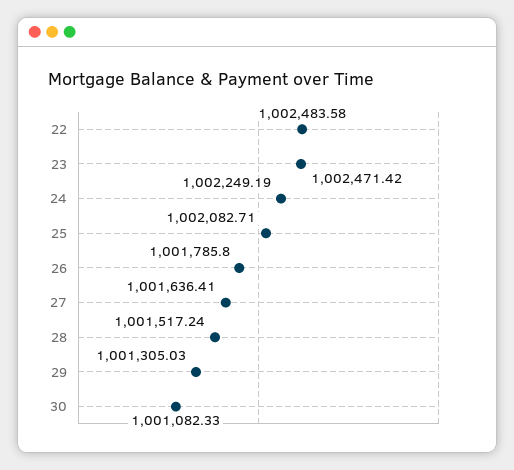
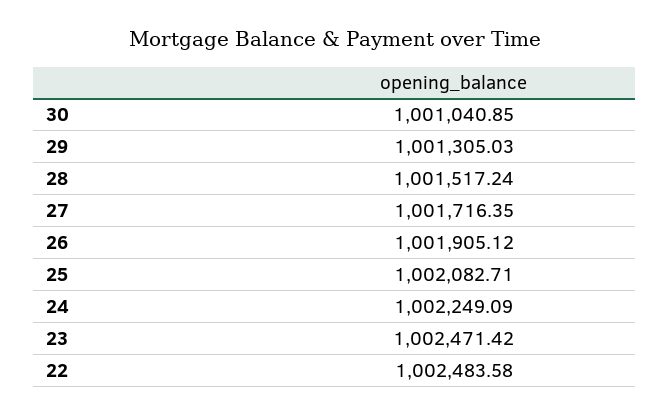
24: 1002249.19 -> 1002249.09
26: 1001785.8 -> 1001905.12
27: 1001636.41 -> 1001716.35
30: 1001082.33 -> 1001040.85

